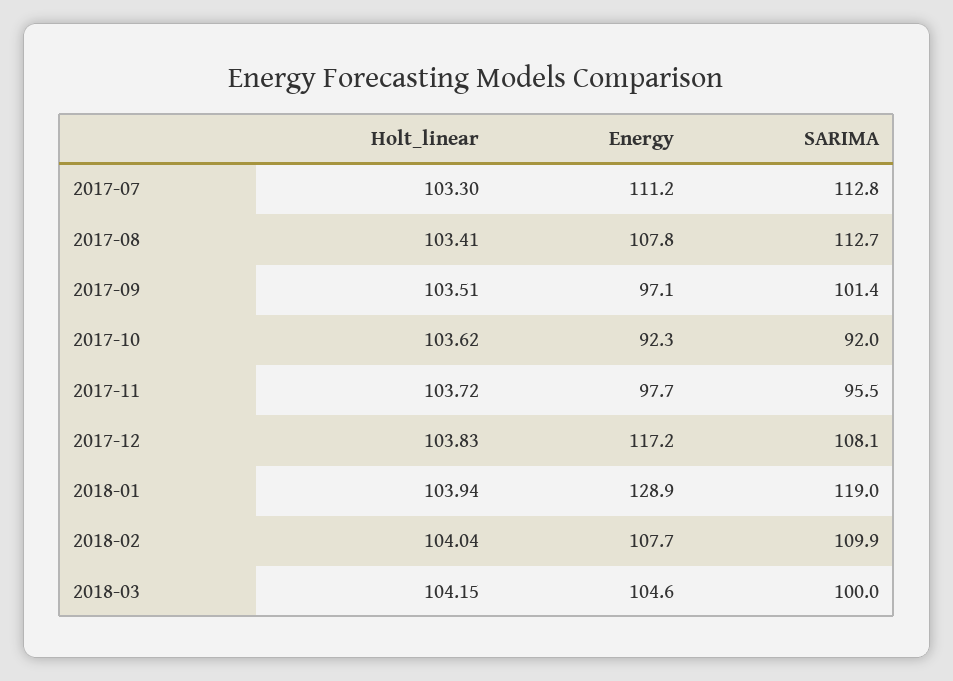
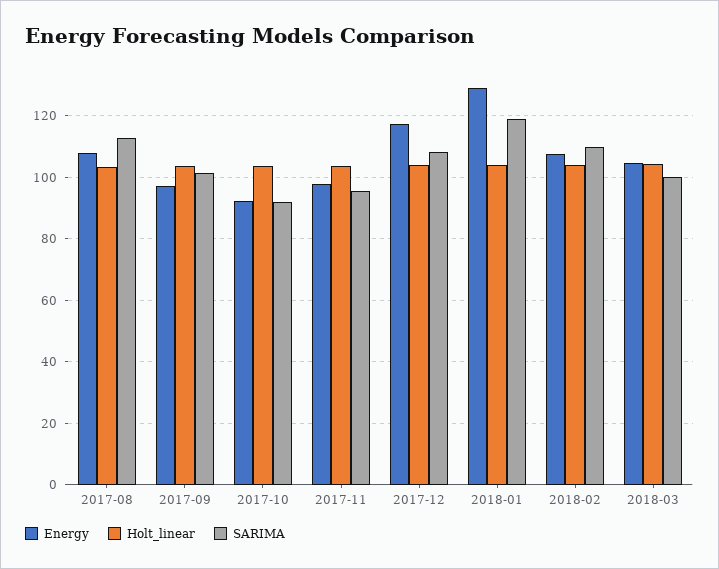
Holt_linear, 2017-07: 103.3 -> none
Energy, 2017-07: 111.2 -> none
SARIMA, 2017-07: 112.8 -> none

